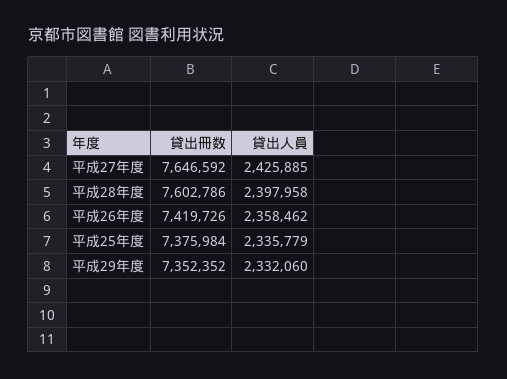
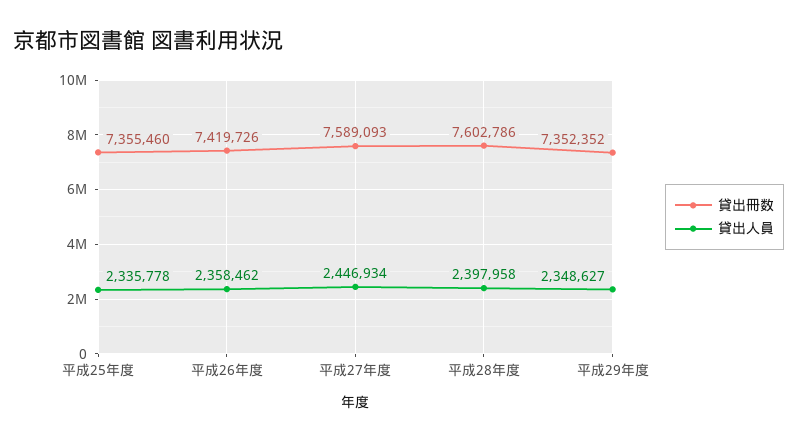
貸出冊数, 平成27年度: 7646592 -> 7589093
貸出人員, 平成27年度: 2425885 -> 2446934
貸出冊数, 平成25年度: 7375984 -> 7355460
貸出人員, 平成25年度: 2335779 -> 2335778
貸出人員, 平成29年度: 2332060 -> 2348627

